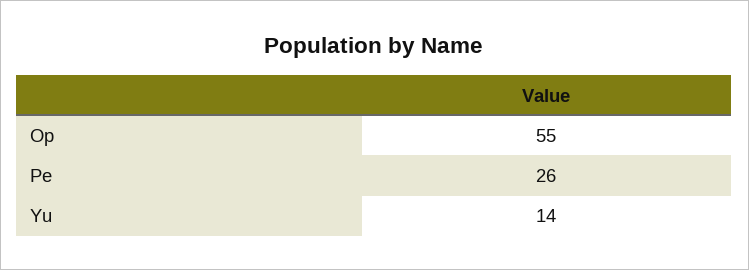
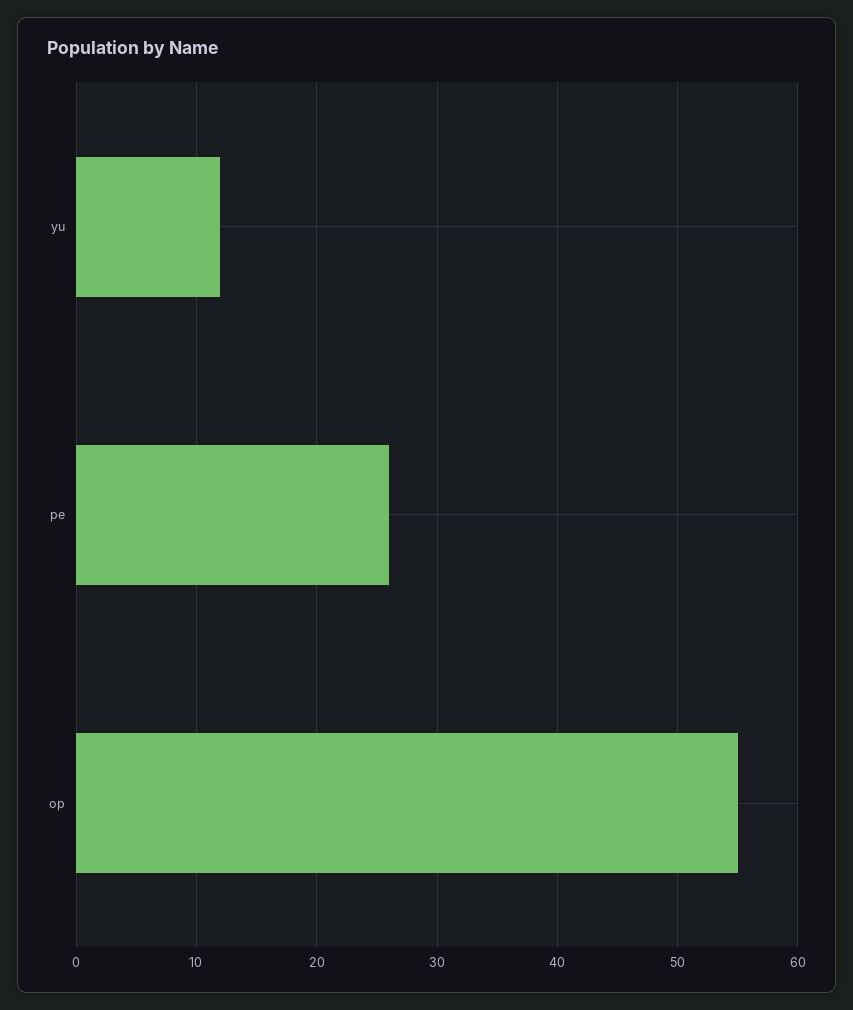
Yu: 14 -> 12

